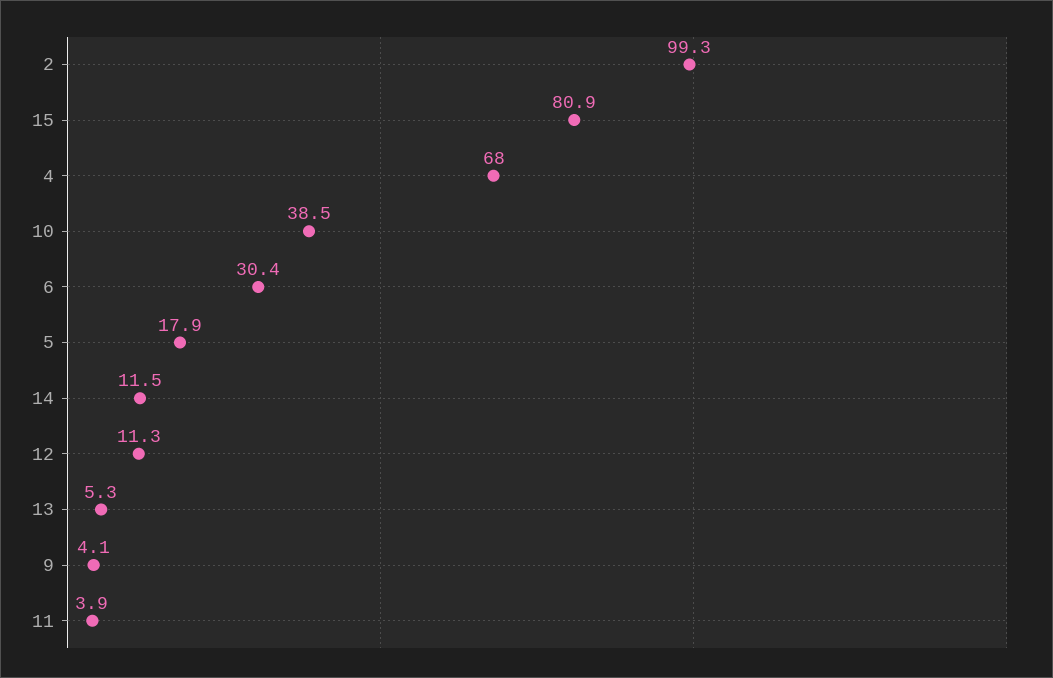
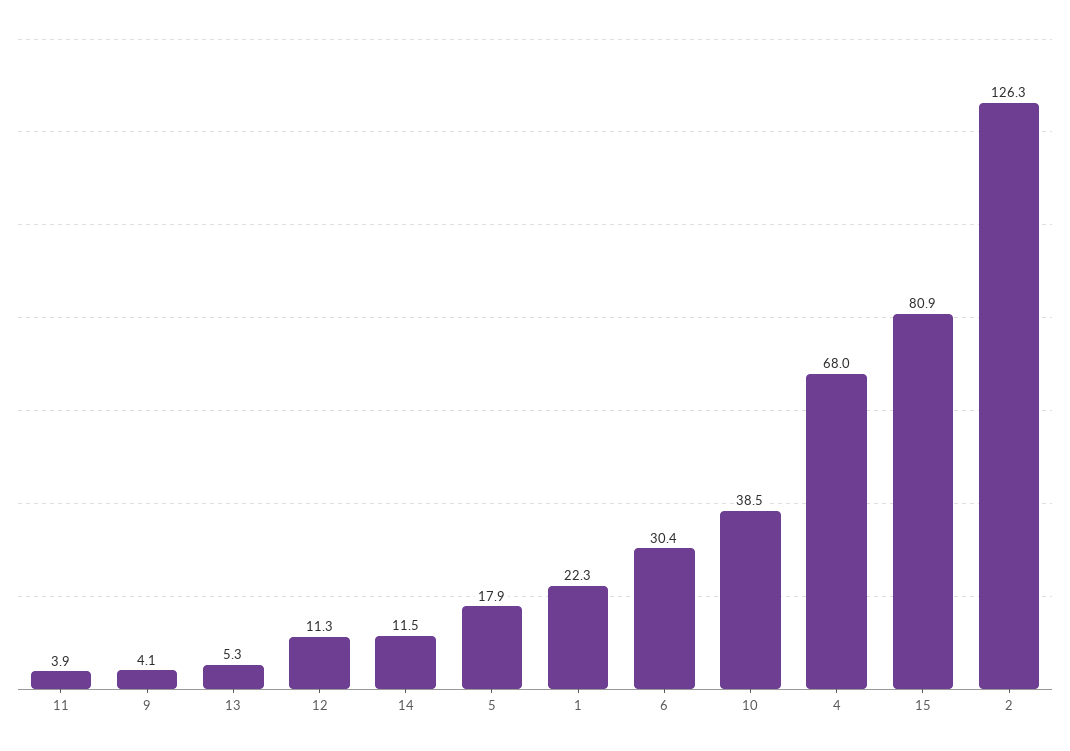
2: 99.3 -> 126.3
1: none -> 22.3

